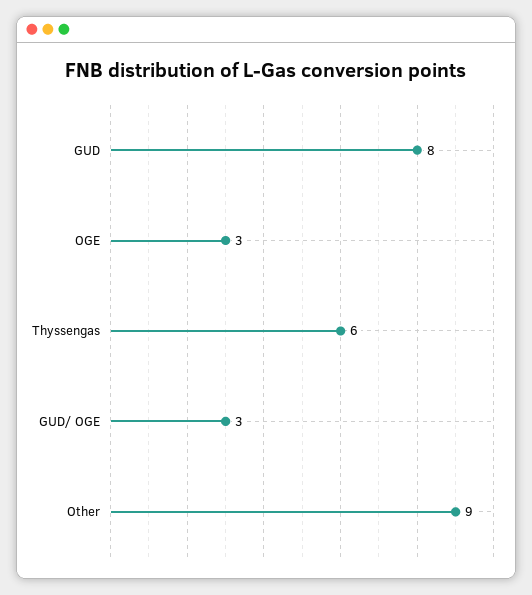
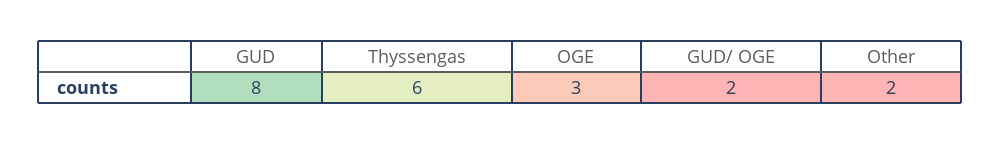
GUD/ OGE: 3 -> 2
Other: 9 -> 2

